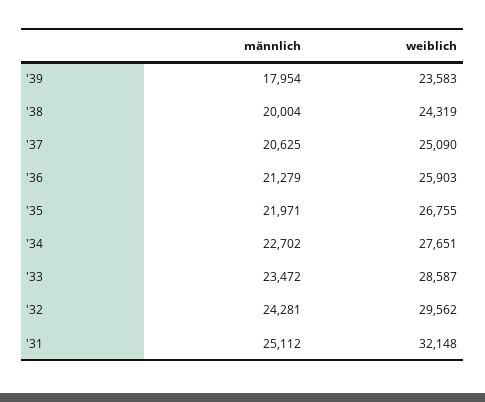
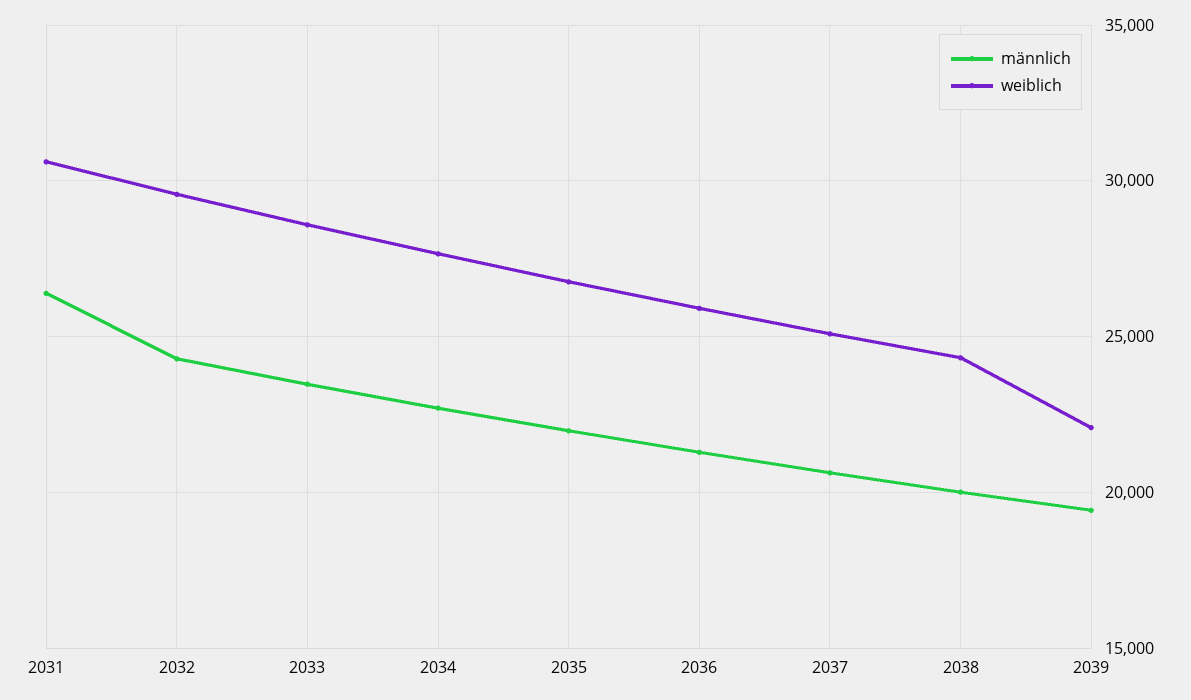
männlich, '39: 17954 -> 19500
weiblich, '39: 23583 -> 22000
männlich, '31: 25112 -> 26500
weiblich, '31: 32148 -> 30500

